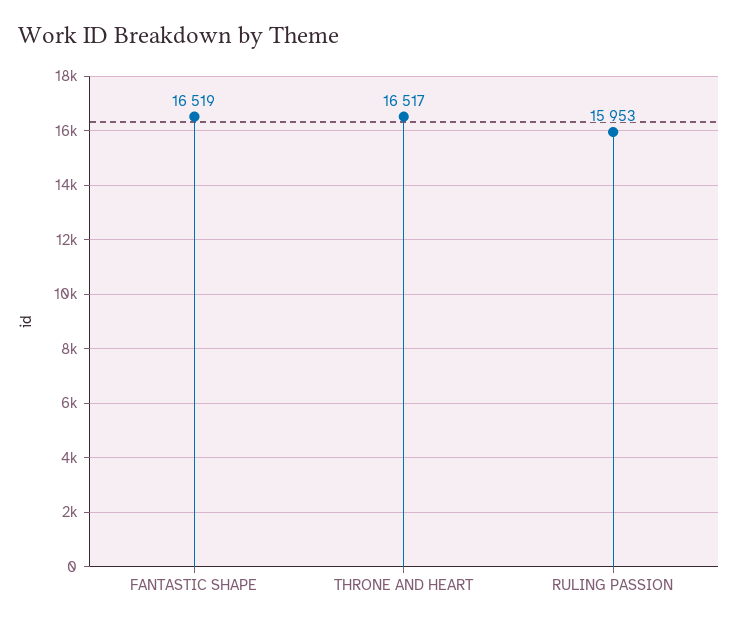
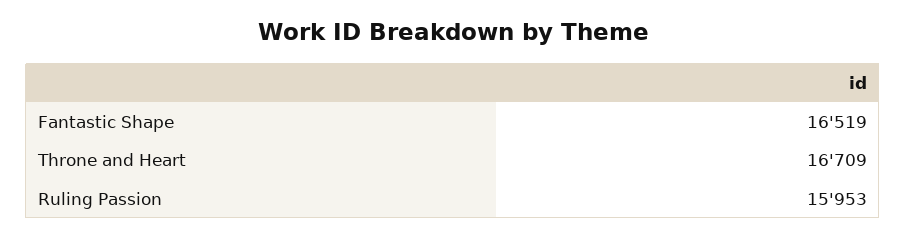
THRONE AND HEART: 16517 -> 16709

